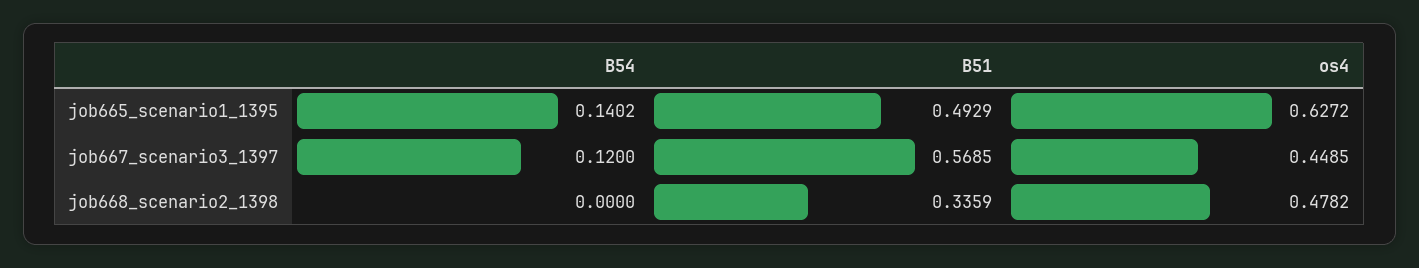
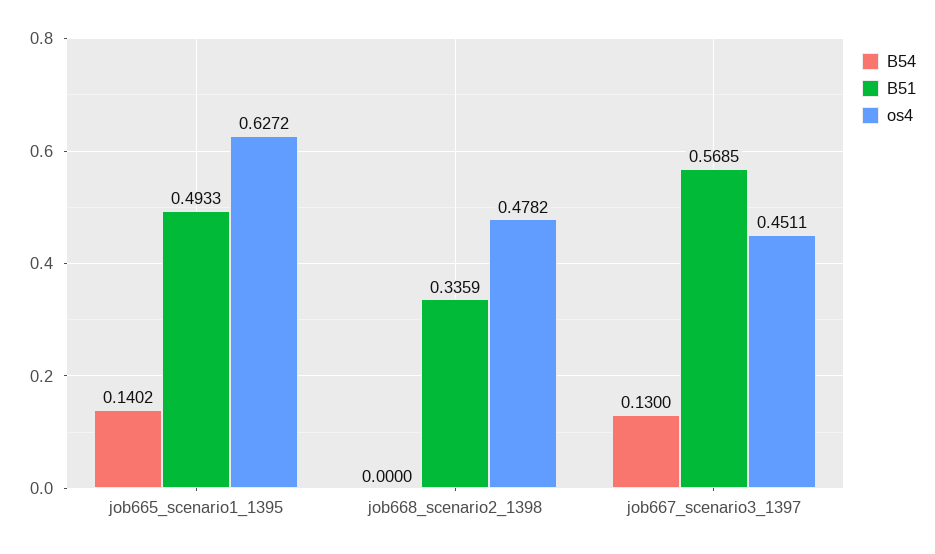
B51, job665_scenario1_1395: 0.4929 -> 0.4933
B54, job667_scenario3_1397: 0.12 -> 0.13
os4, job667_scenario3_1397: 0.4485 -> 0.4511

